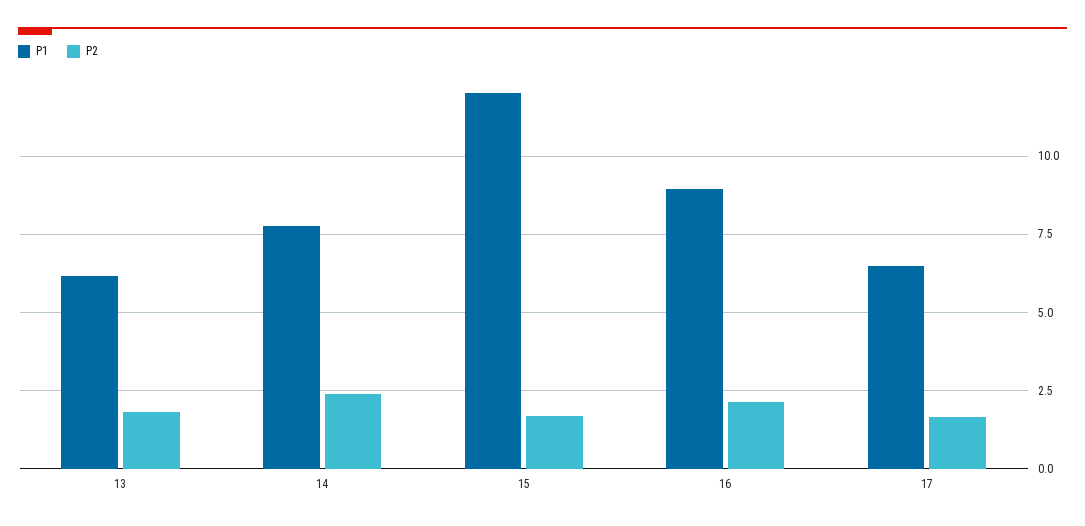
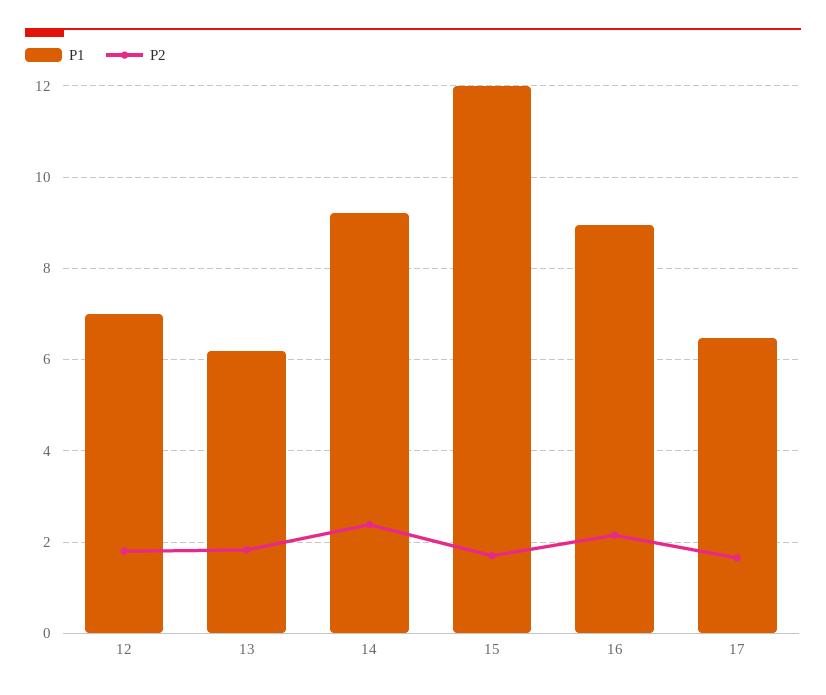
P1, 14: 7.75 -> 9.2
P1, 12: none -> 7
P2, 12: none -> 1.8

